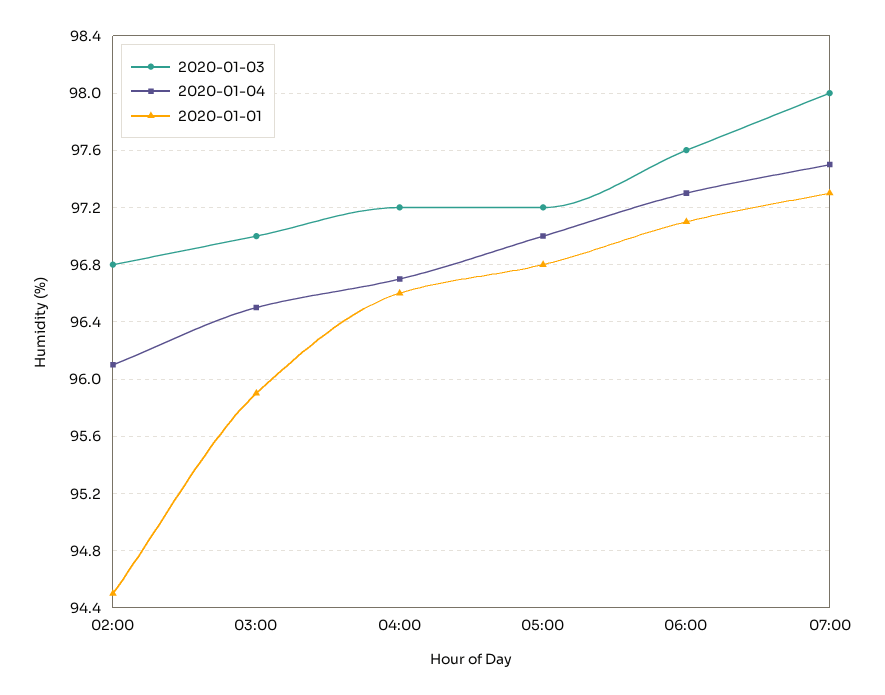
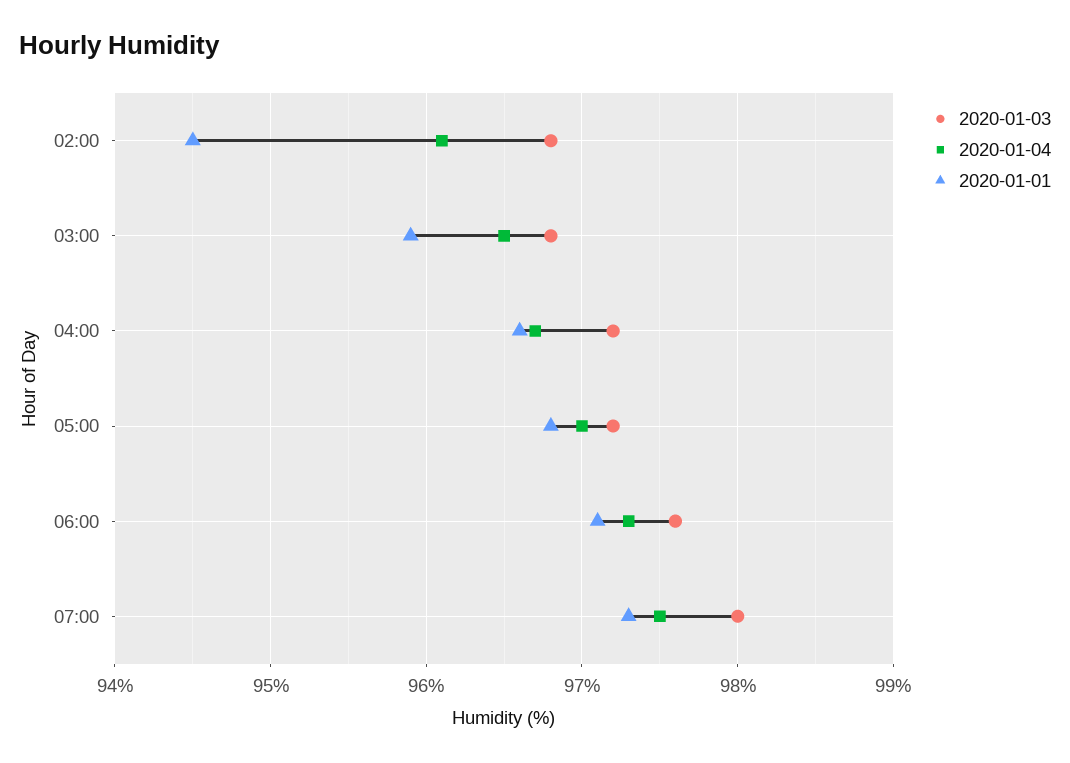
2020-01-03, 03:00: 97 -> 96.8

